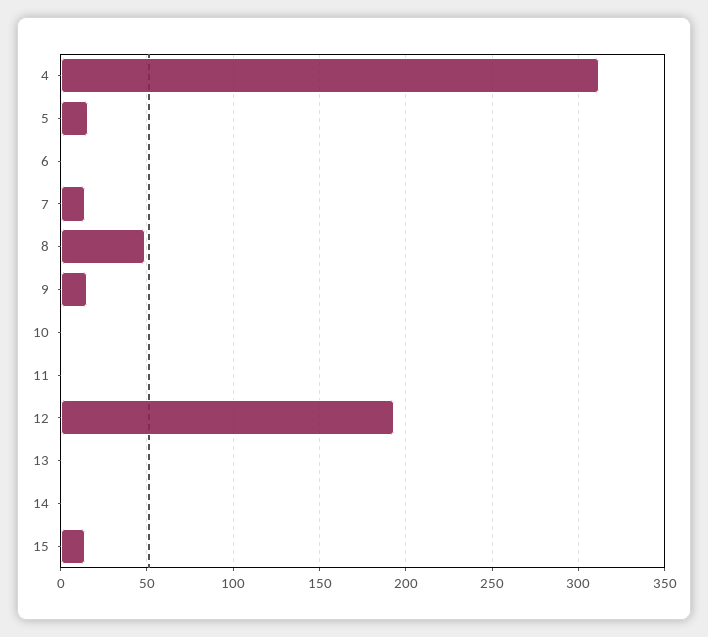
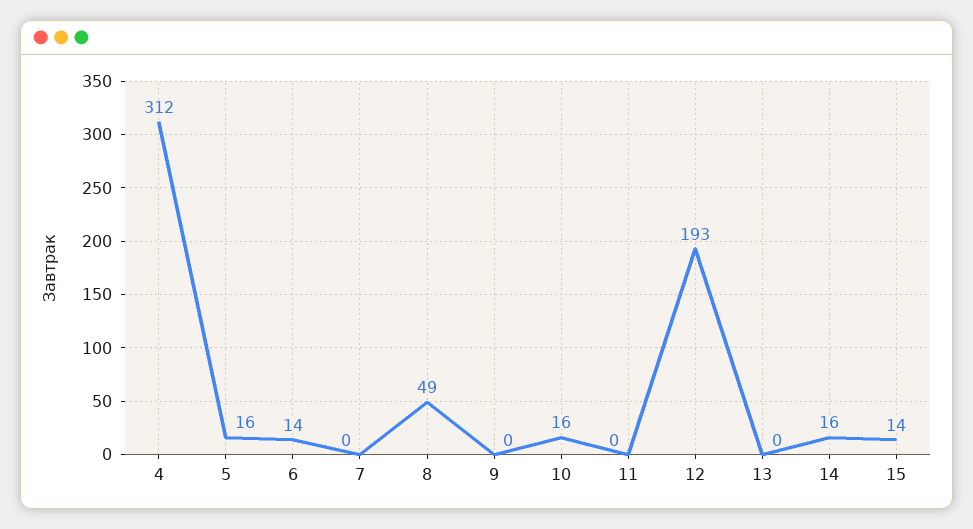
6: 0 -> 14
7: 15 -> 0
9: 15 -> 0
10: 0 -> 16
14: 0 -> 16

